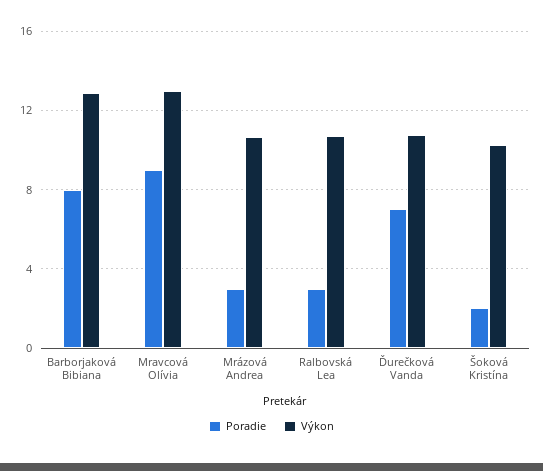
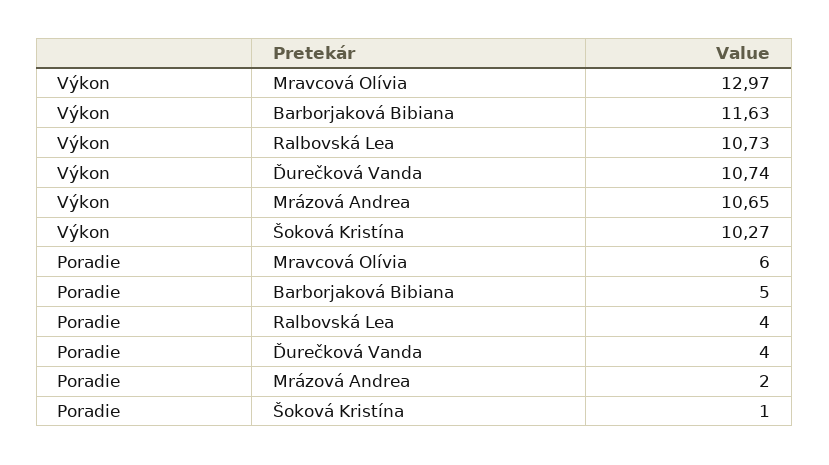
Poradie, Barborjaková Bibiana: 8 -> 5
Výkon, Barborjaková Bibiana: 13 -> 11.63
Poradie, Mravcová Olívia: 9 -> 6
Poradie, Mrázová Andrea: 3 -> 2
Poradie, Ralbovská Lea: 3 -> 4
Poradie, Ďurečková Vanda: 7 -> 4
Poradie, Šoková Kristína: 2 -> 1

